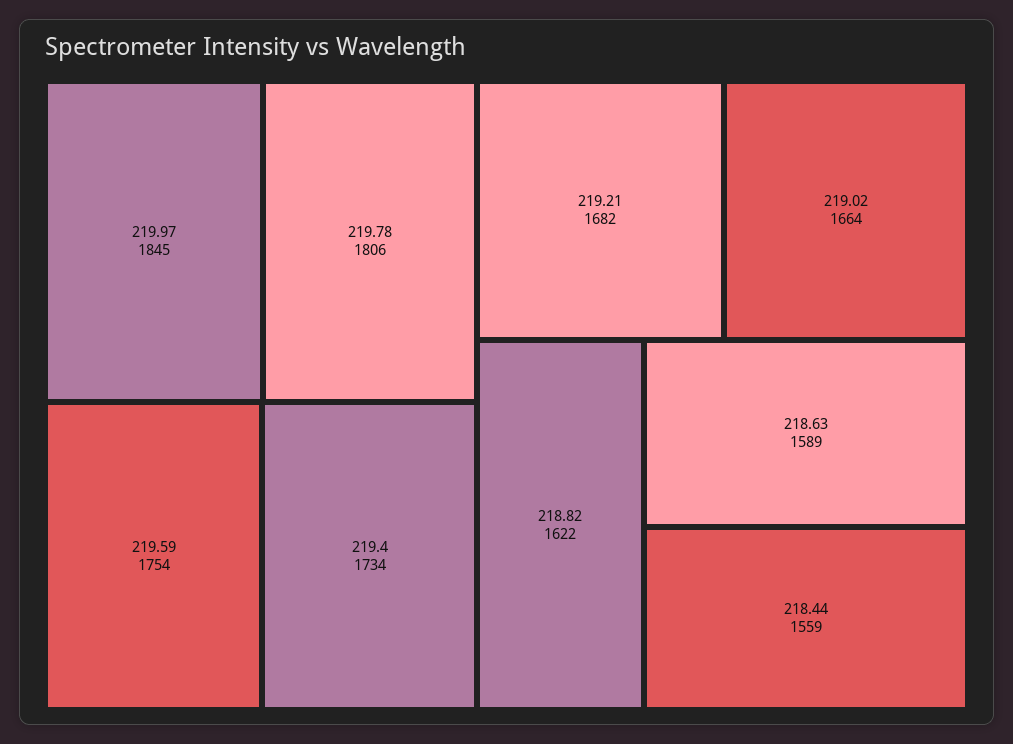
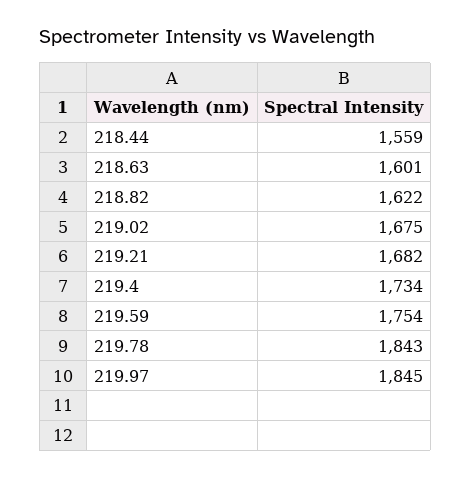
219.78: 1806 -> 1843
219.02: 1664 -> 1675
218.63: 1589 -> 1601

